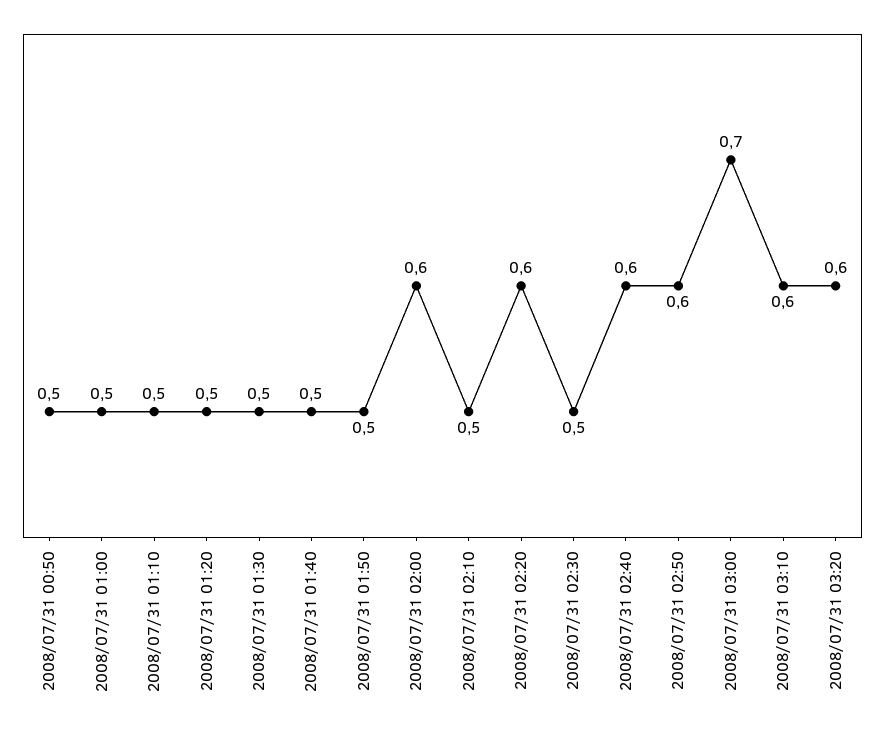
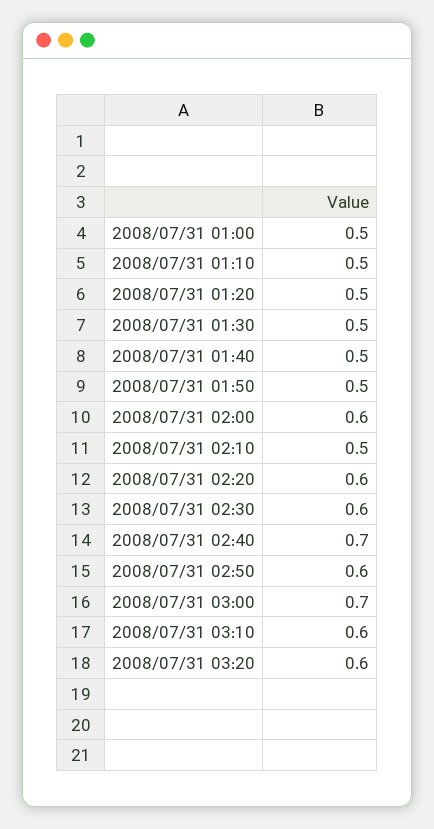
2008/07/31 00:50: 0.5 -> none
2008/07/31 02:30: 0.5 -> 0.6
2008/07/31 02:40: 0.6 -> 0.7

